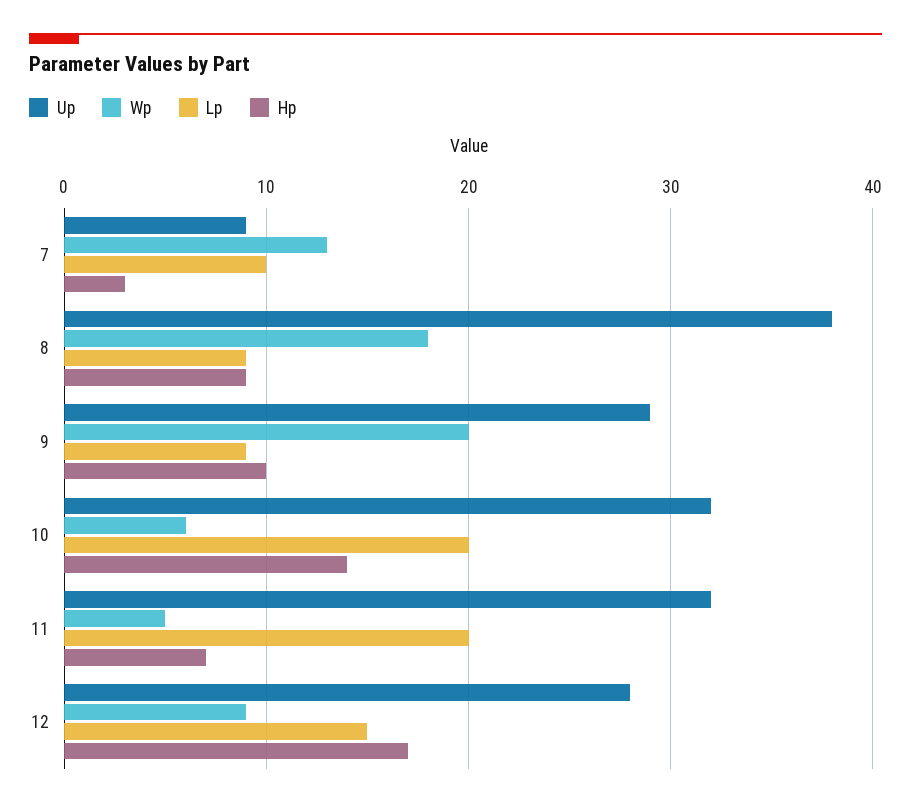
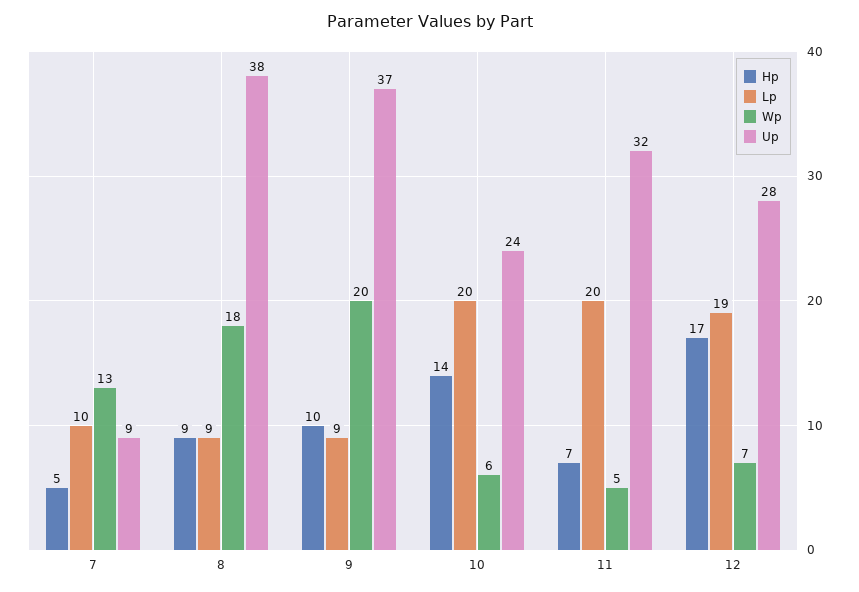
Hp, 7: 3 -> 5
Up, 9: 29 -> 37
Up, 10: 32 -> 24
Wp, 12: 9 -> 7
Lp, 12: 15 -> 19

